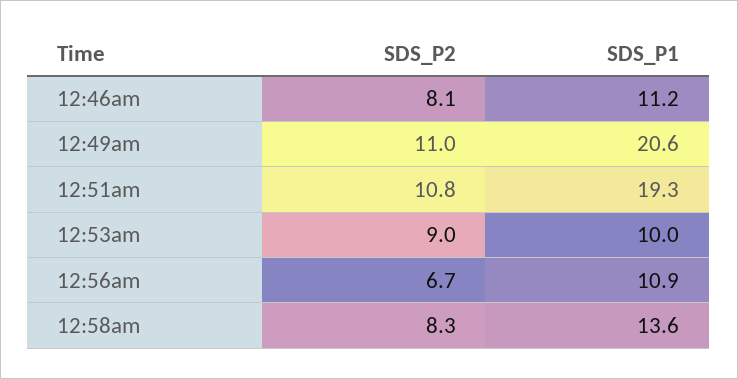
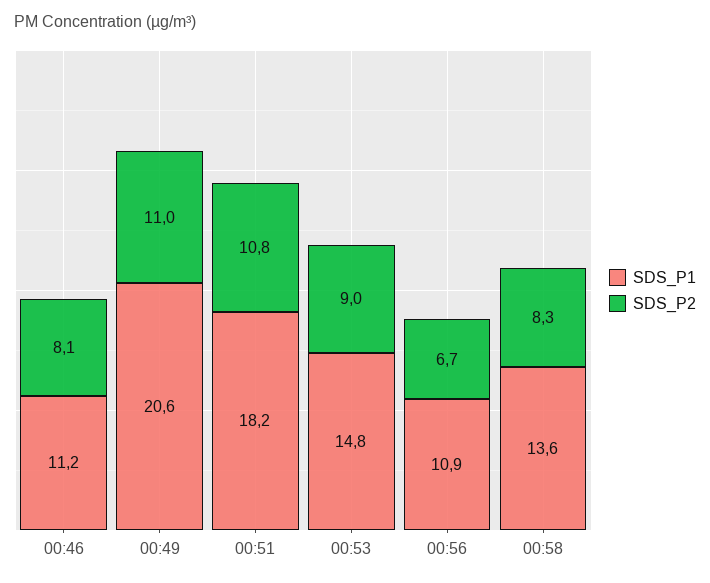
SDS_P1, 12:51am: 19.3 -> 18.2
SDS_P1, 12:53am: 10 -> 14.8

